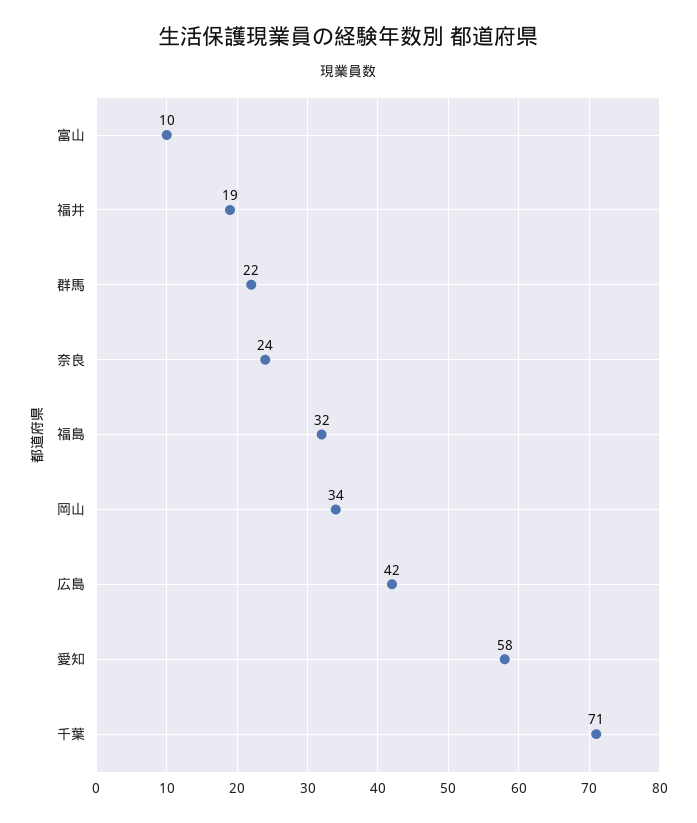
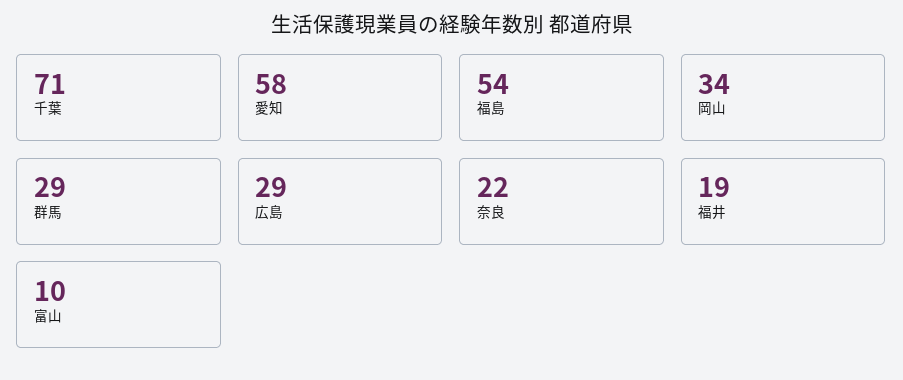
群馬: 22 -> 29
奈良: 24 -> 22
福島: 32 -> 54
広島: 42 -> 29

